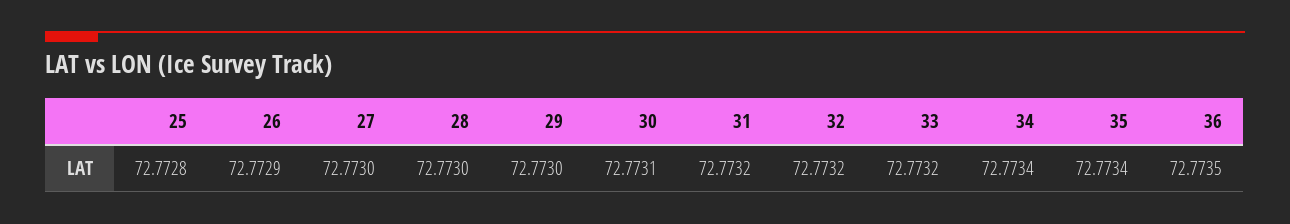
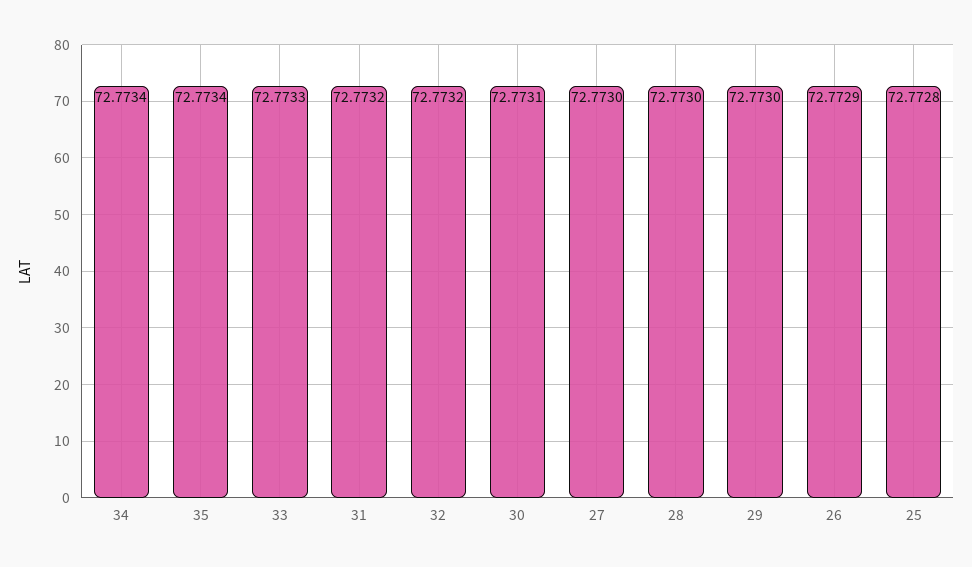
33: 72.7732 -> 72.7733
36: 72.7735 -> none

